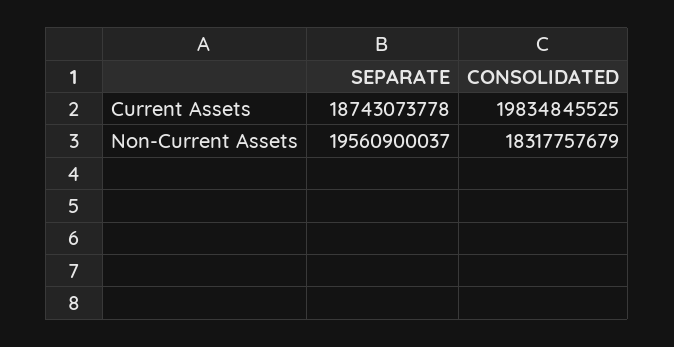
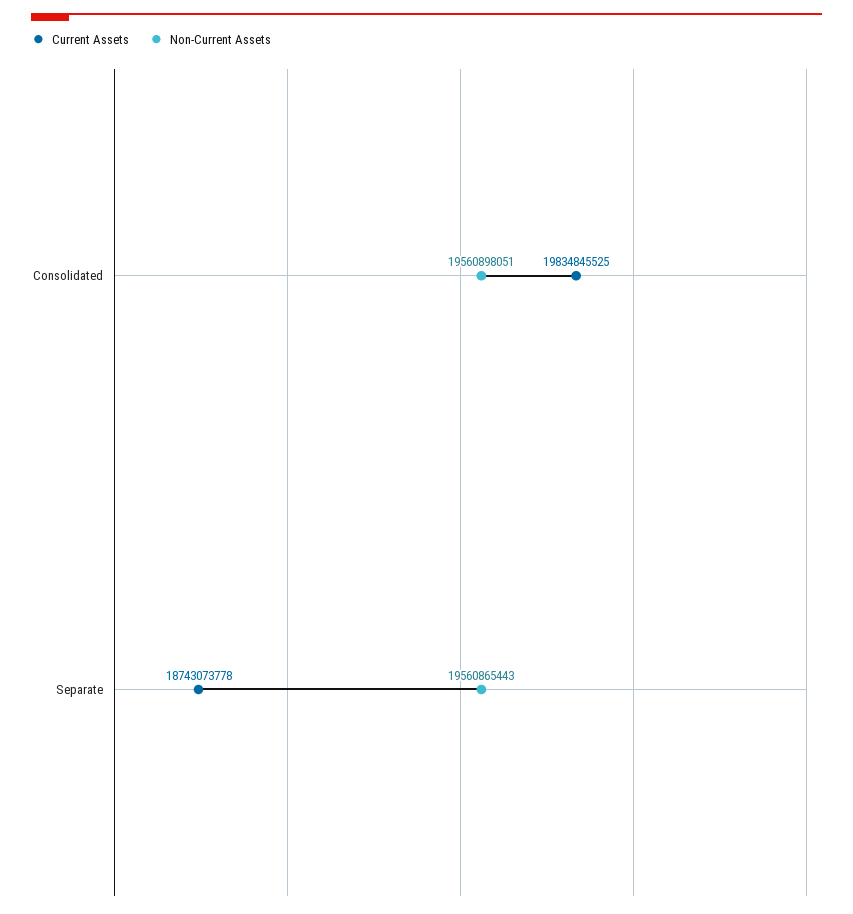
Non-Current Assets, SEPARATE: 19560900037 -> 19560865443
Non-Current Assets, CONSOLIDATED: 18317757679 -> 19560898051

